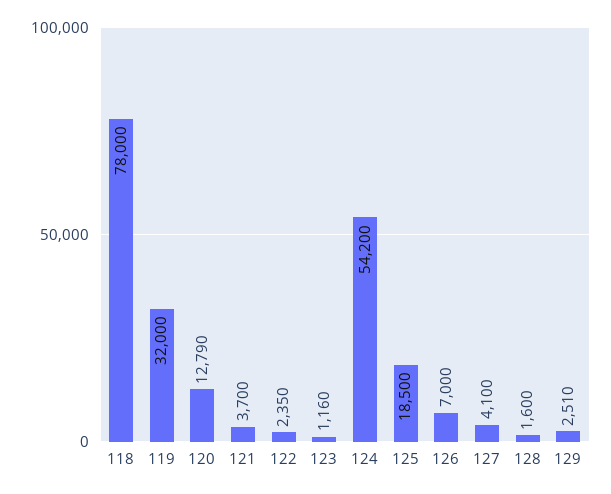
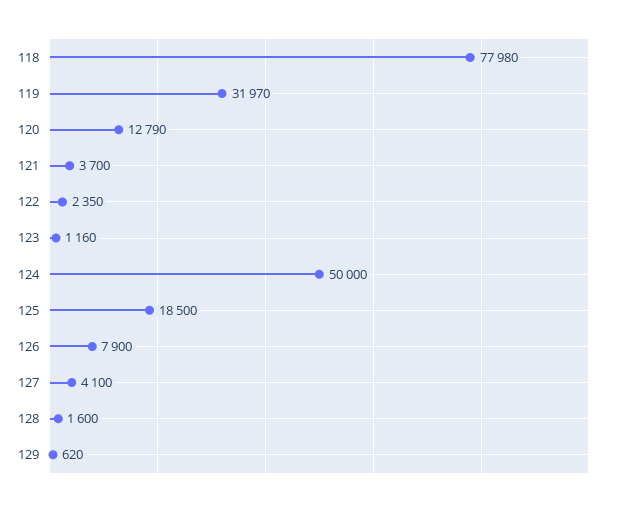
118: 78000 -> 77980
119: 32000 -> 31970
124: 54200 -> 50000
126: 7000 -> 7900
129: 2510 -> 620

